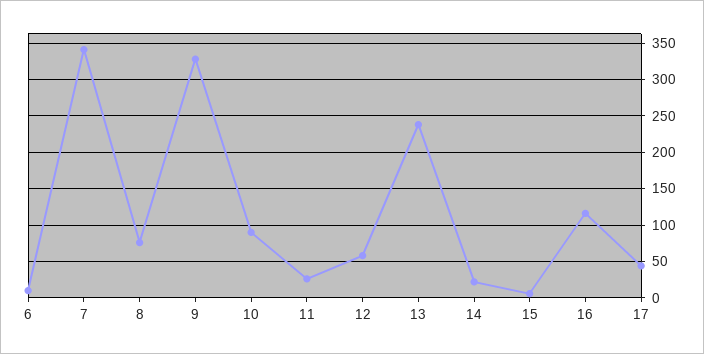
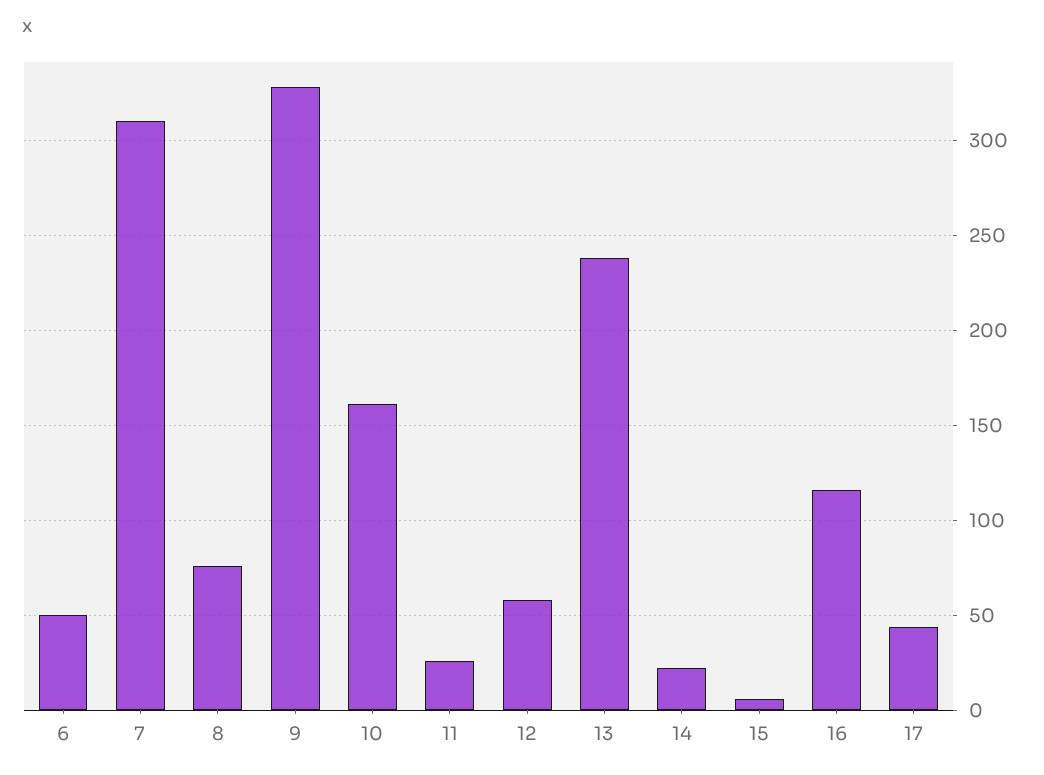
6: 10 -> 50
7: 340 -> 310
10: 90 -> 160

